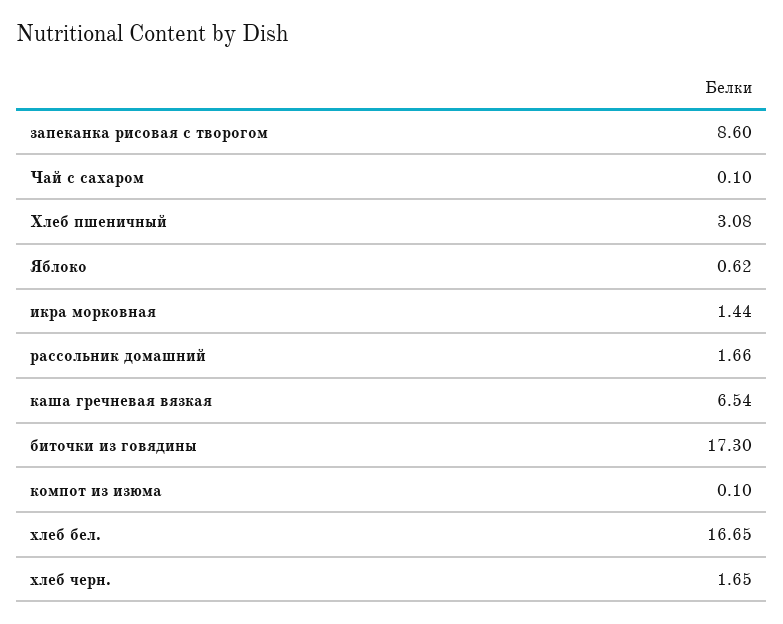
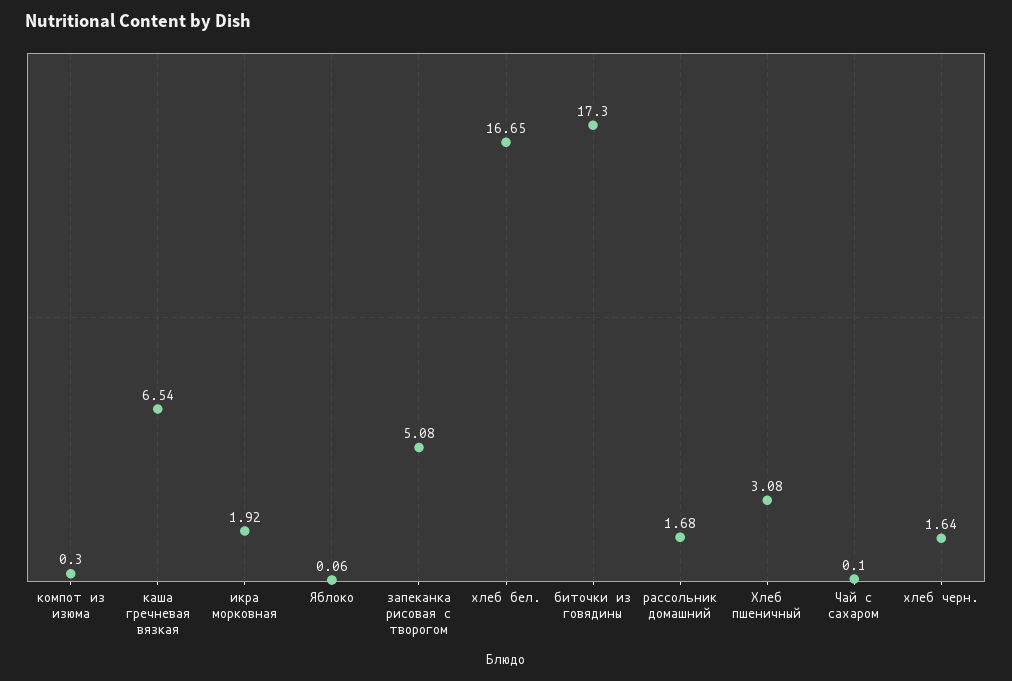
запеканка рисовая с творогом: 8.6 -> 5.08
Яблоко: 0.62 -> 0.06
икра морковная: 1.44 -> 1.92
рассольник домашний: 1.66 -> 1.68
компот из изюма: 0.1 -> 0.3
хлеб черн.: 1.65 -> 1.64

